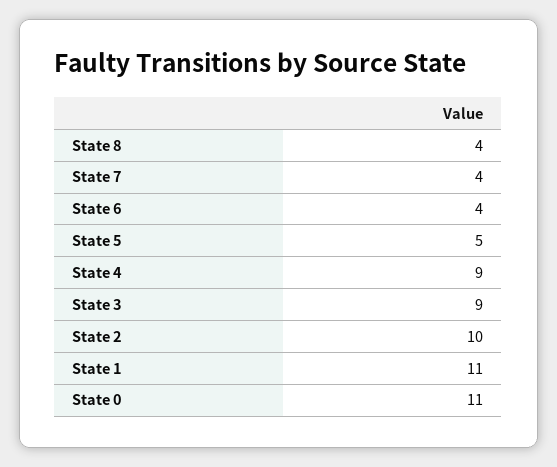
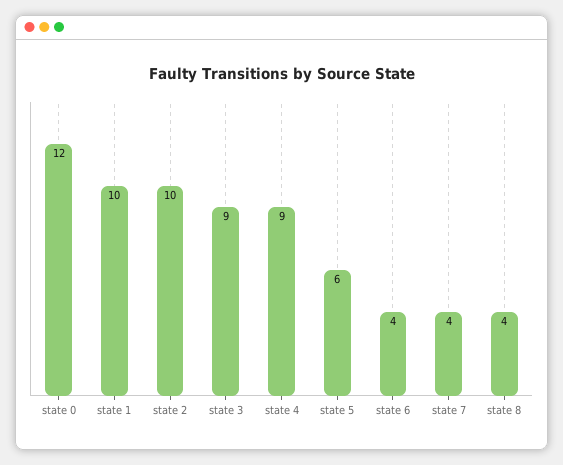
State 5: 5 -> 6
State 1: 11 -> 10
State 0: 11 -> 12

